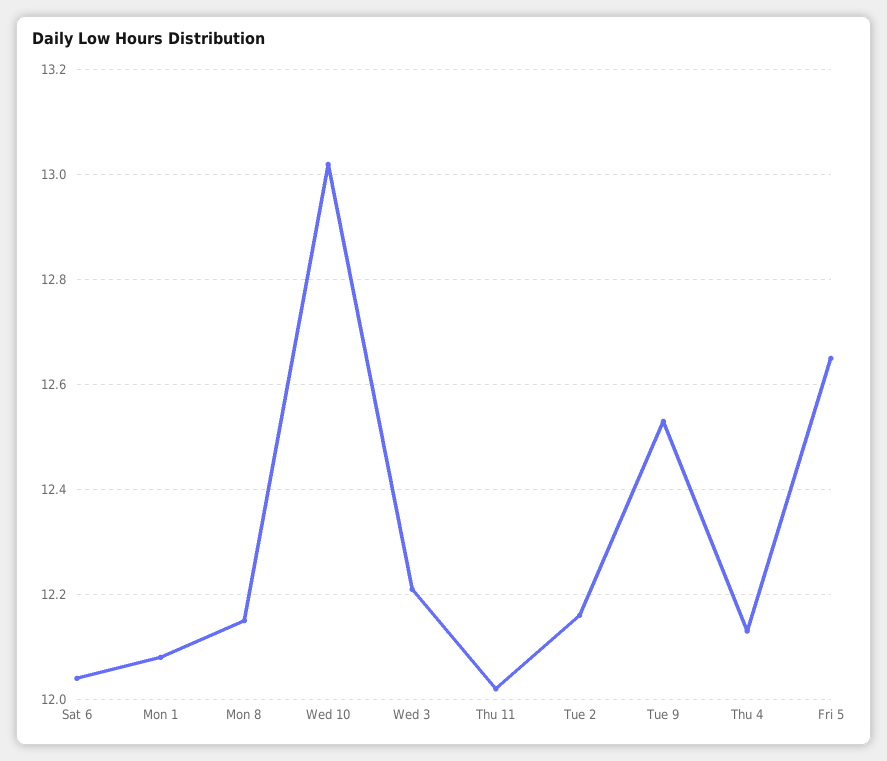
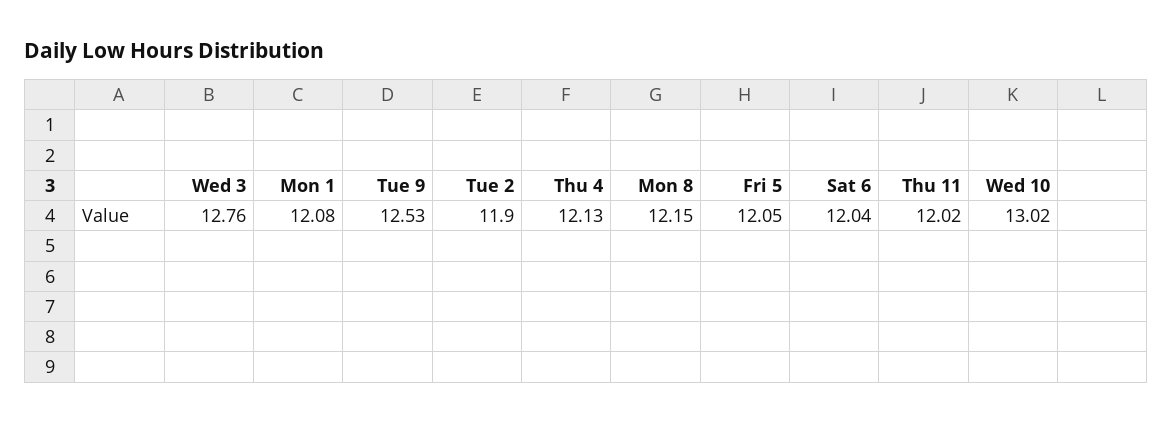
Wed 3: 12.2 -> 12.76
Tue 2: 12.15 -> 11.9
Fri 5: 12.65 -> 12.05

